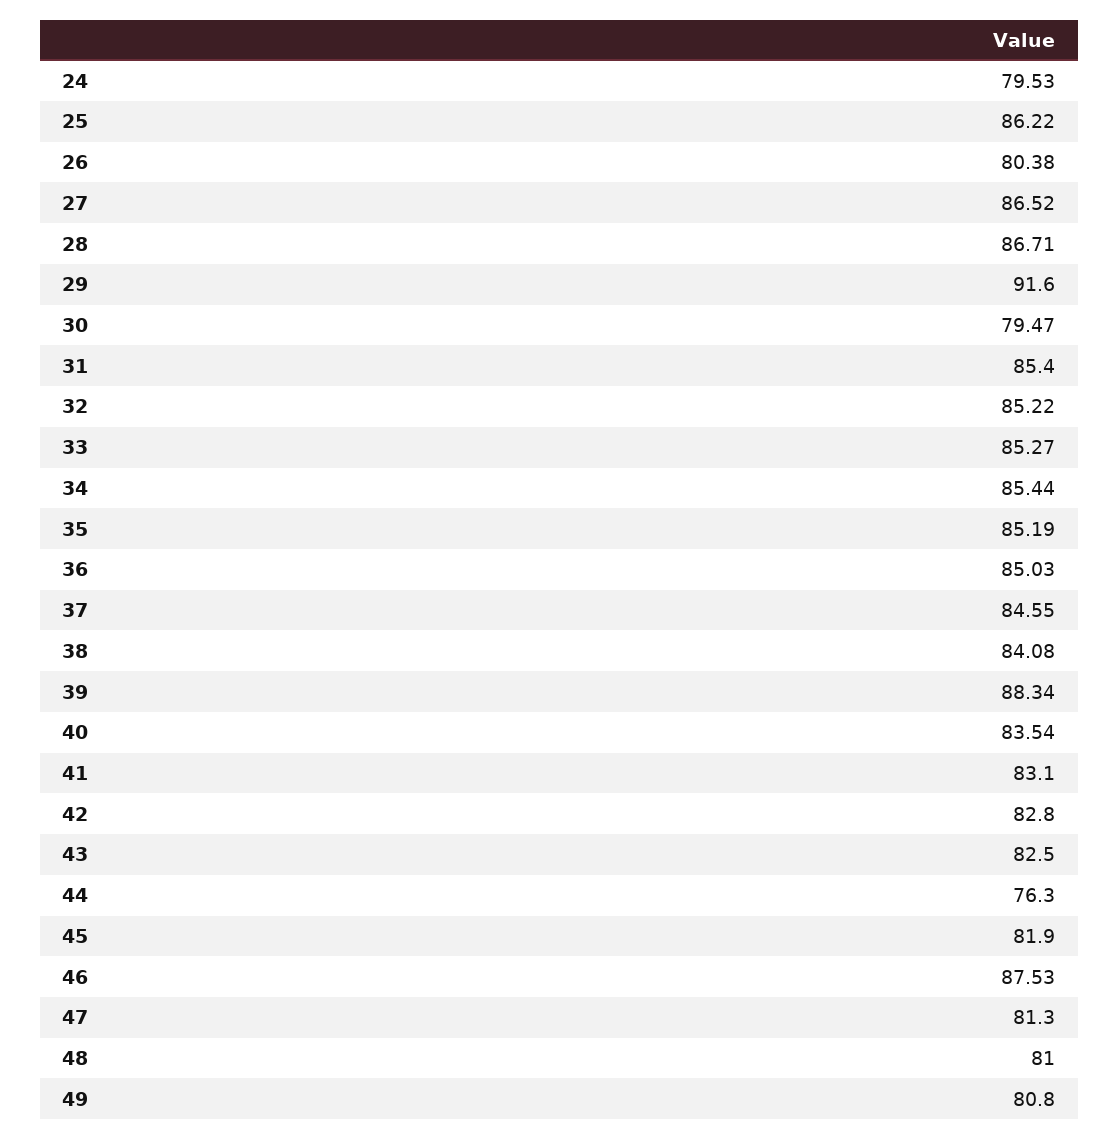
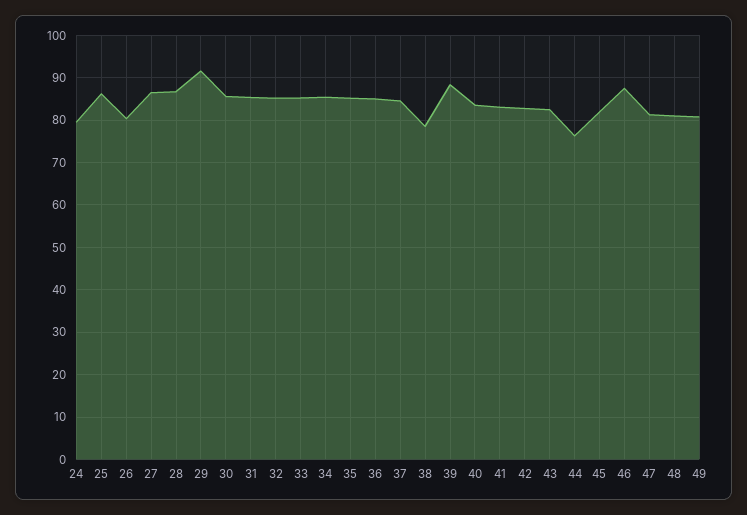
30: 79.47 -> 86
38: 84.08 -> 78

